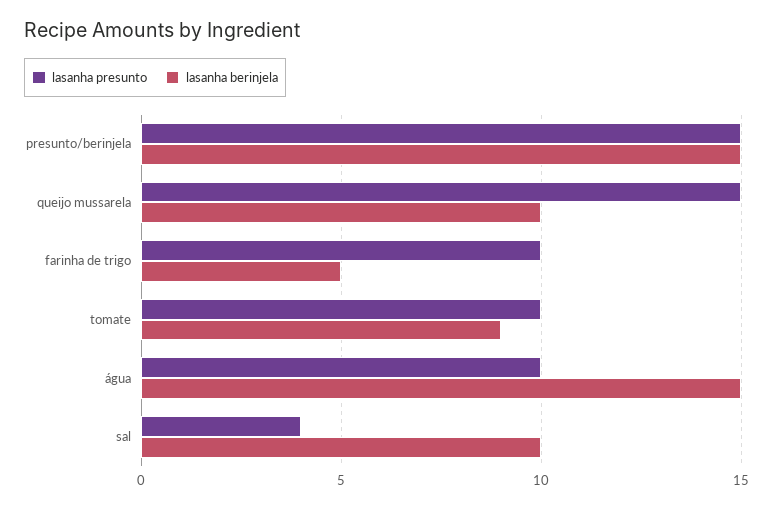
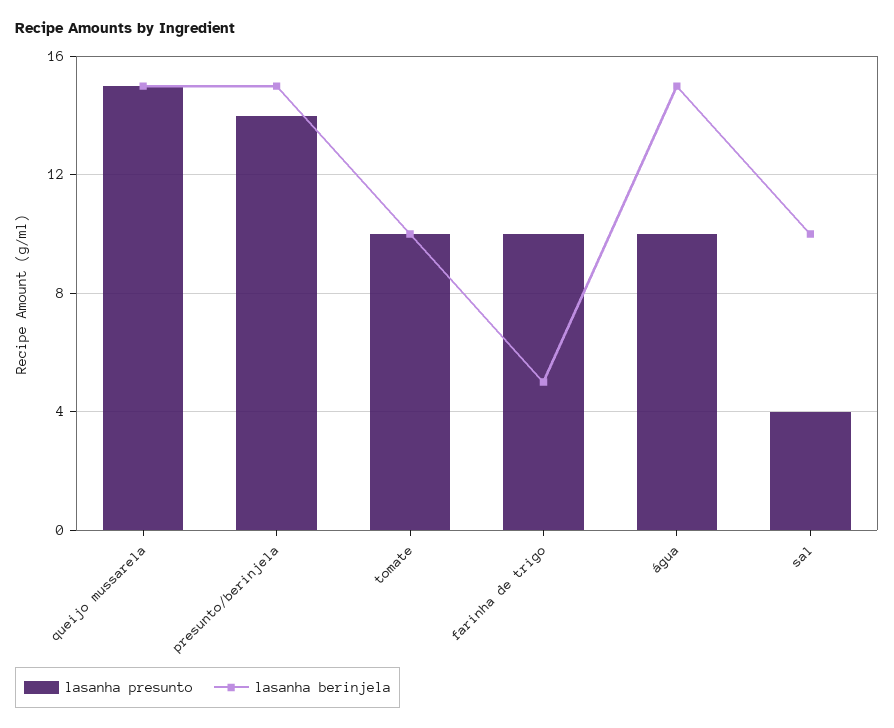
lasanha presunto, presunto/berinjela: 15 -> 14
lasanha berinjela, queijo mussarela: 10 -> 15
lasanha berinjela, tomate: 9 -> 10

